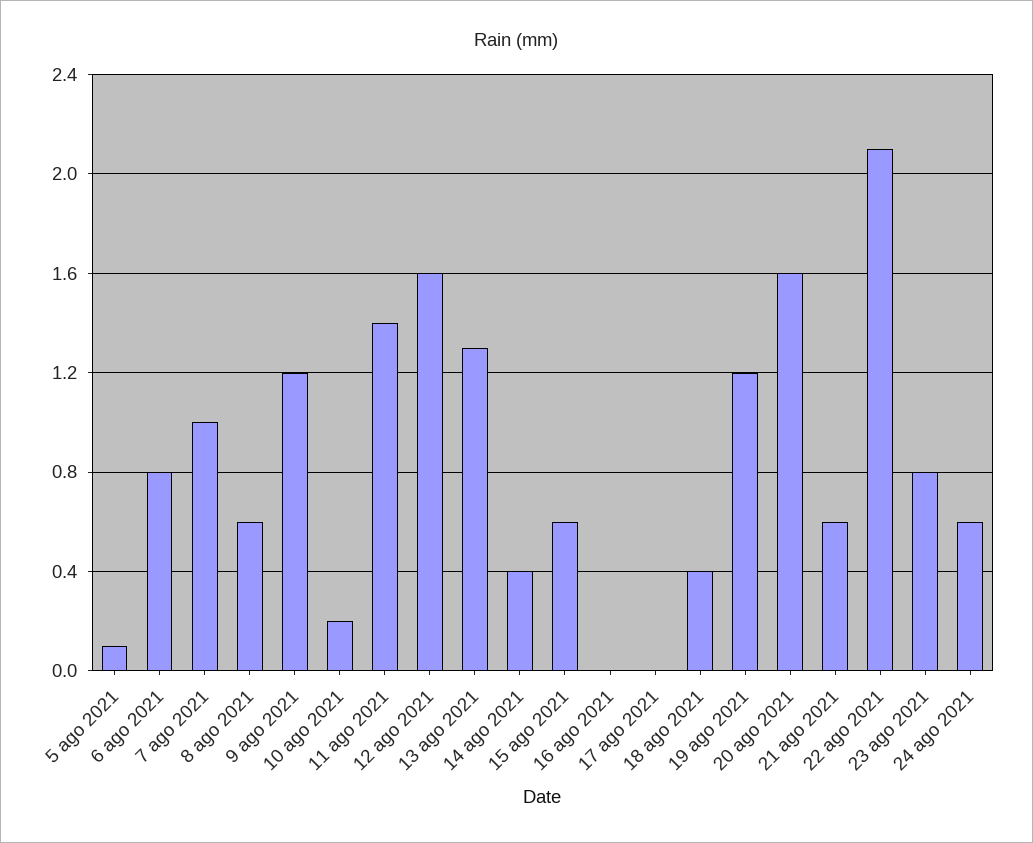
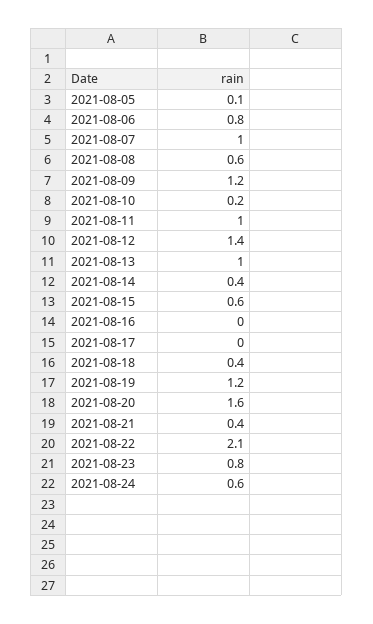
11 ago 2021: 1.4 -> 1
12 ago 2021: 1.6 -> 1.4
13 ago 2021: 1.3 -> 1
21 ago 2021: 0.6 -> 0.4

